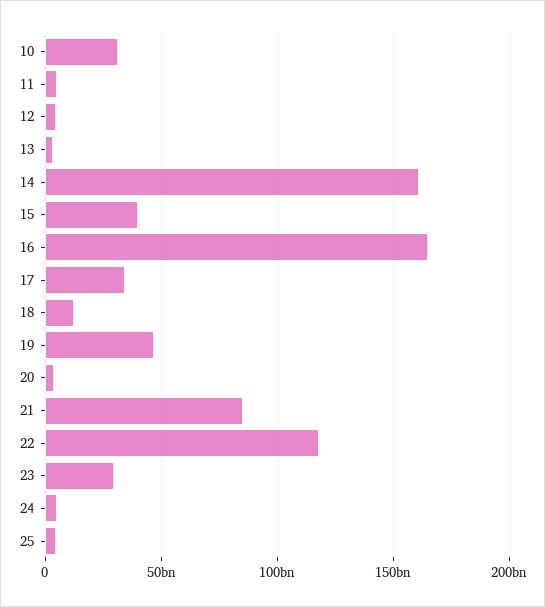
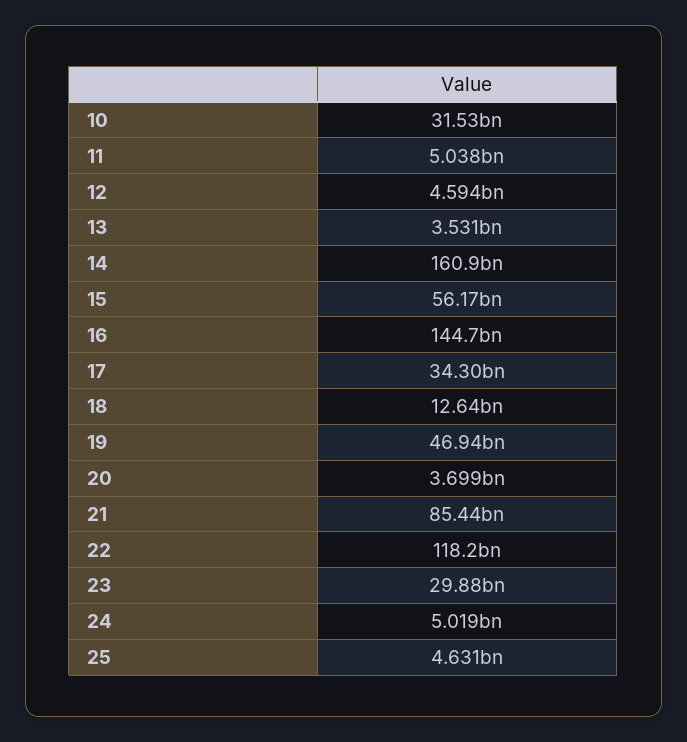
15: 40000000000 -> 56170000000
16: 165000000000 -> 144700000000

